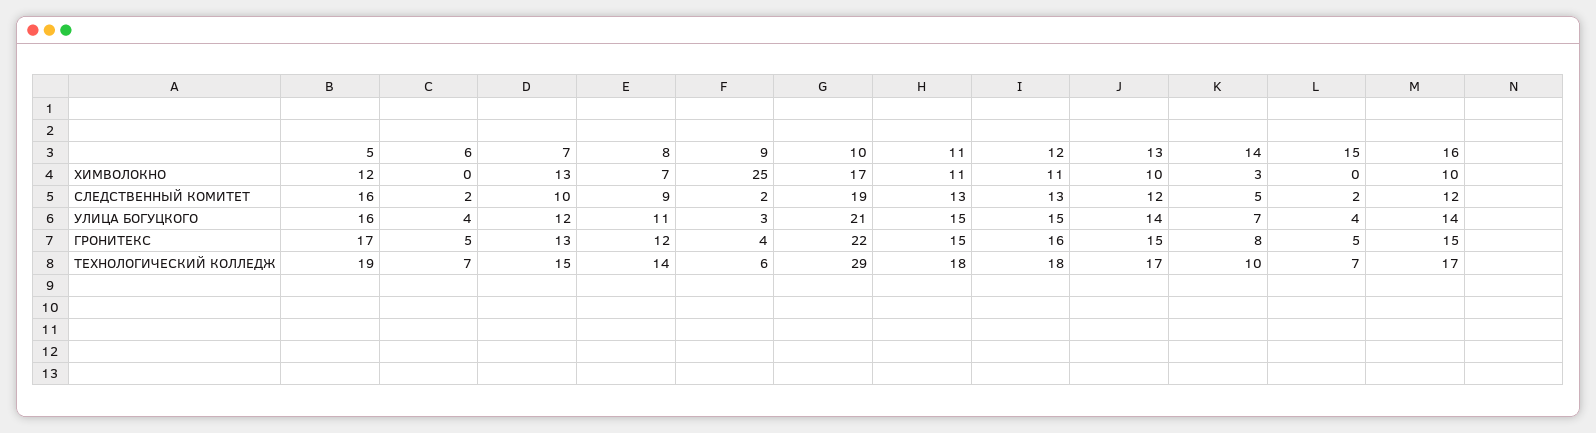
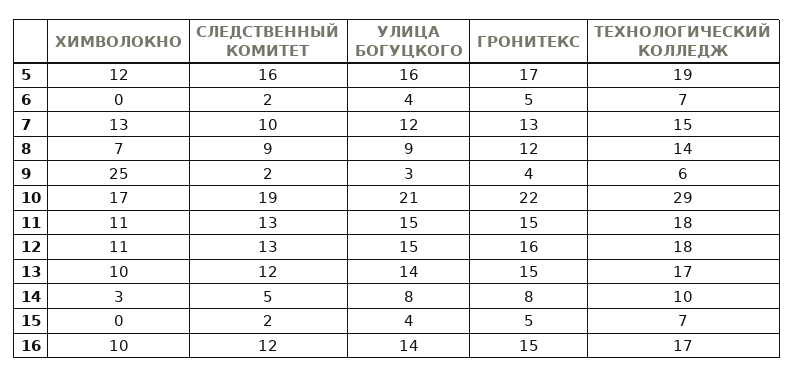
8, УЛИЦА БОГУЦКОГО: 11 -> 9
14, УЛИЦА БОГУЦКОГО: 7 -> 8

